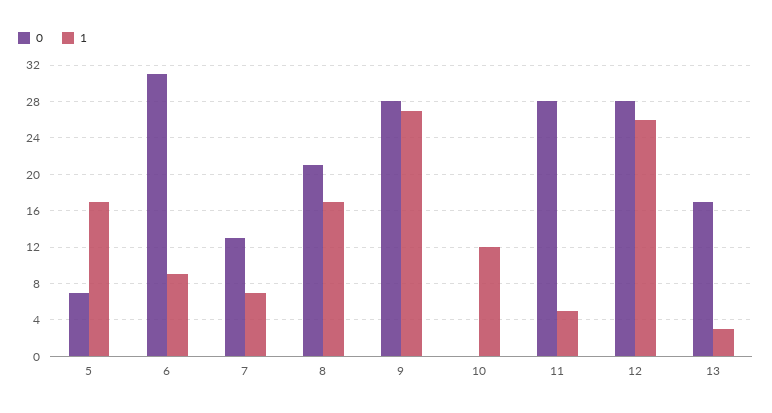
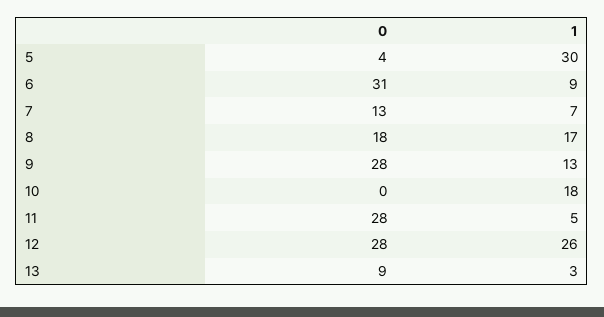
0, 5: 7 -> 4
1, 5: 17 -> 30
0, 8: 21 -> 18
1, 9: 27 -> 13
1, 10: 12 -> 18
0, 13: 17 -> 9

